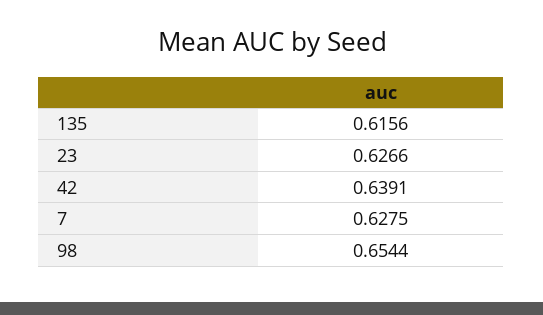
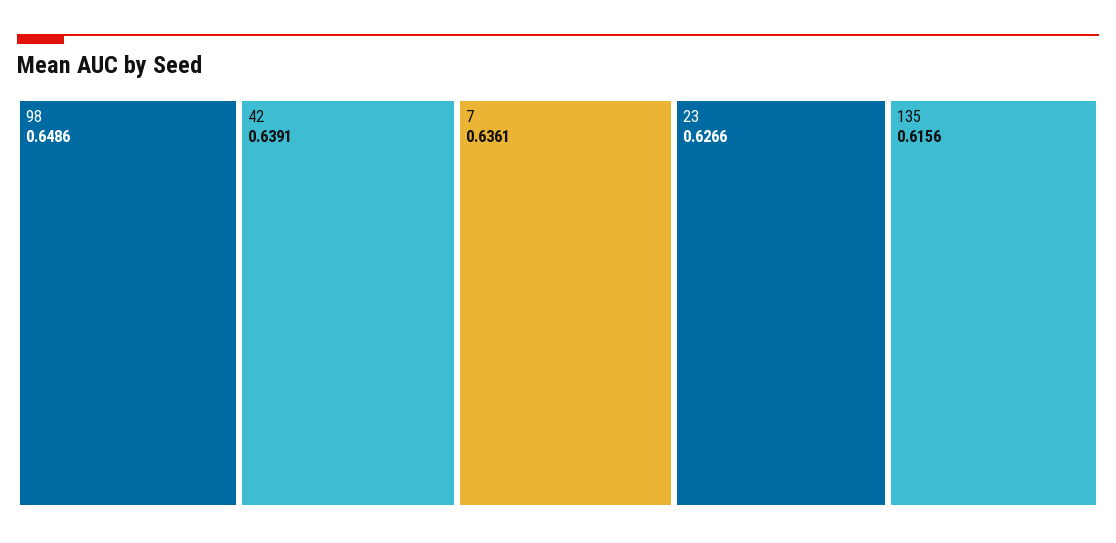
7: 0.6275 -> 0.6361
98: 0.6544 -> 0.6486

